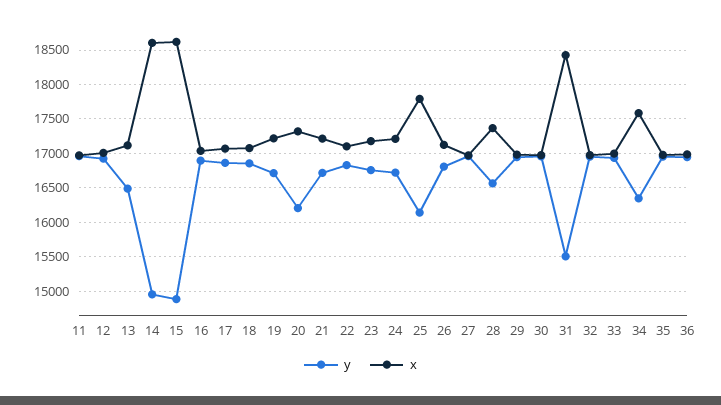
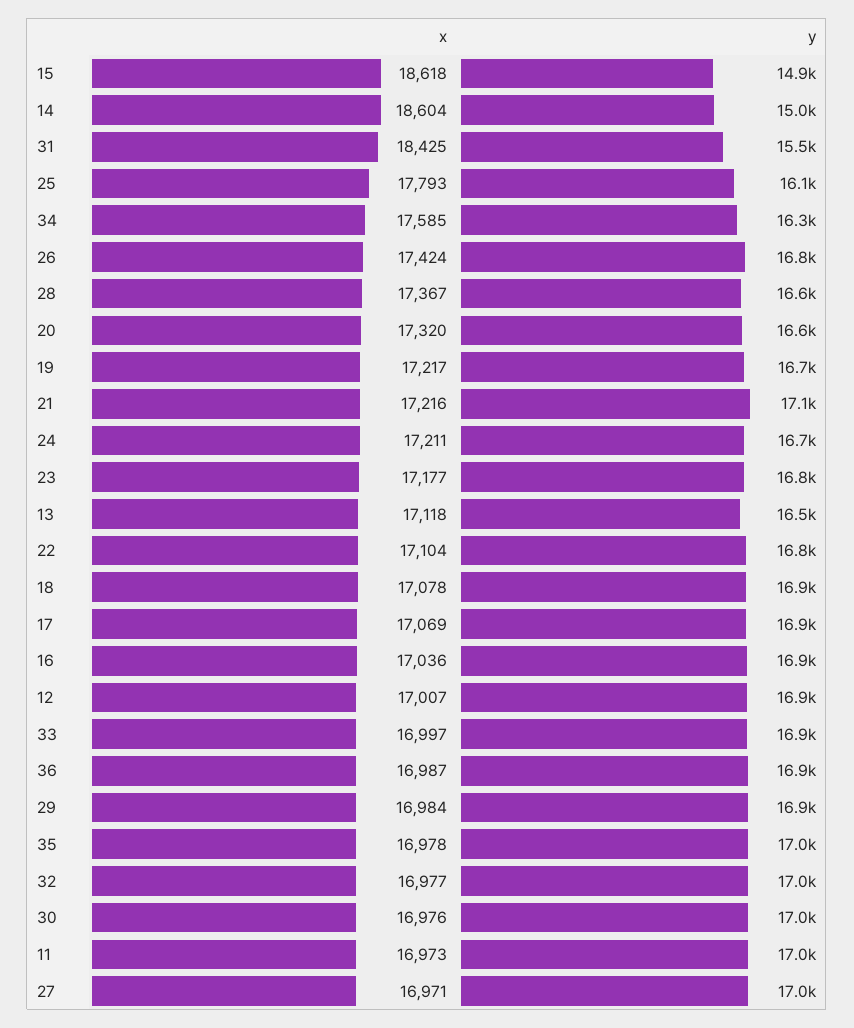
y, 20: 16200 -> 16600
y, 21: 16700 -> 17100
x, 26: 17100 -> 17424

